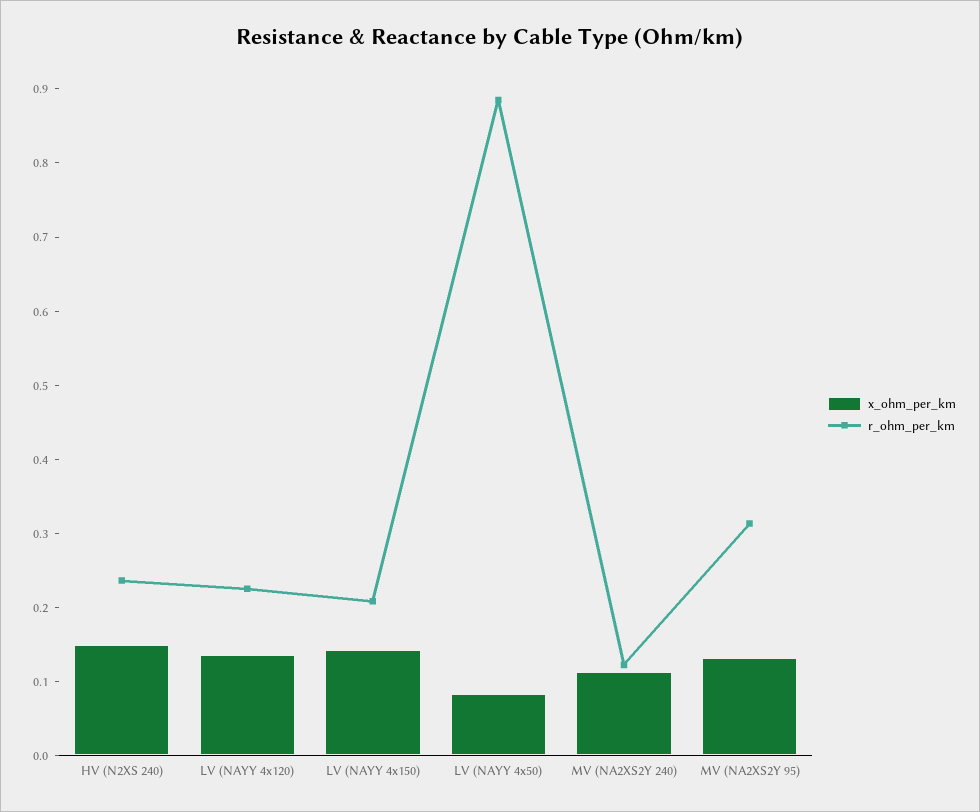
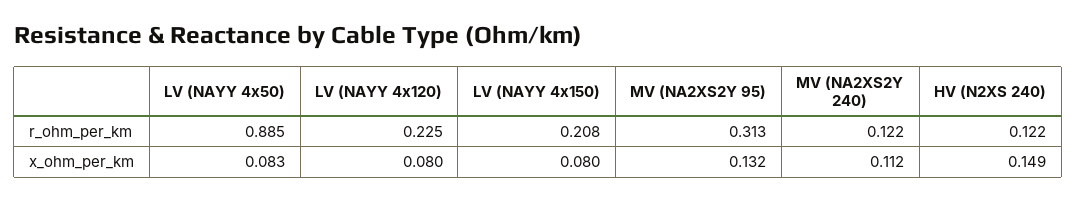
r_ohm_per_km, HV (N2XS 240): 0.24 -> 0.122
x_ohm_per_km, LV (NAYY 4x120): 0.14 -> 0.08
x_ohm_per_km, LV (NAYY 4x150): 0.14 -> 0.08

